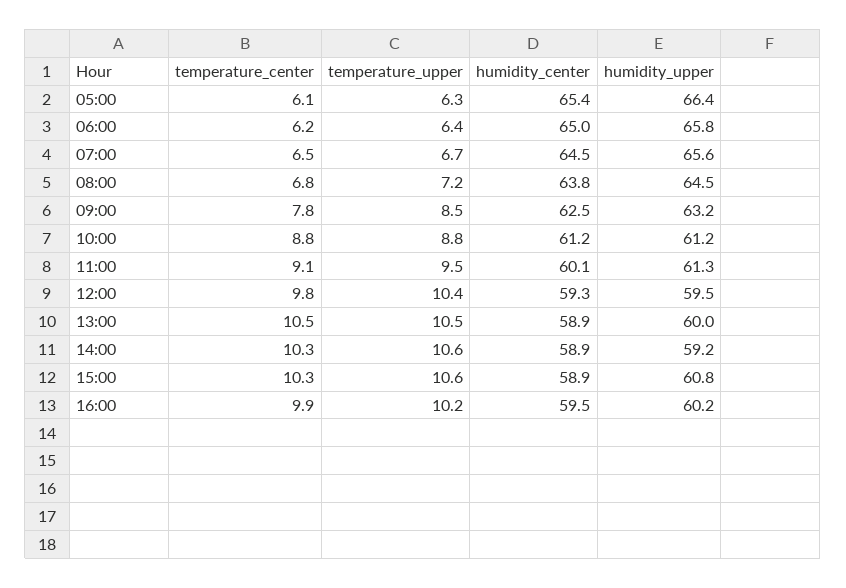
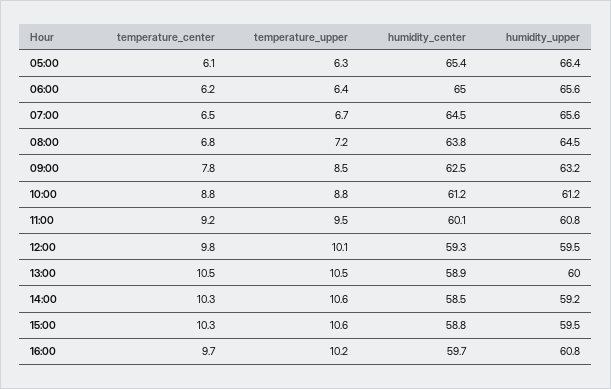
humidity_upper, 06:00: 65.8 -> 65.6
temperature_center, 11:00: 9.1 -> 9.2
humidity_upper, 11:00: 61.3 -> 60.8
temperature_upper, 12:00: 10.4 -> 10.1
humidity_center, 14:00: 58.9 -> 58.5
humidity_center, 15:00: 58.9 -> 58.8
humidity_upper, 15:00: 60.8 -> 59.5
temperature_center, 16:00: 9.9 -> 9.7
humidity_center, 16:00: 59.5 -> 59.7
humidity_upper, 16:00: 60.2 -> 60.8

